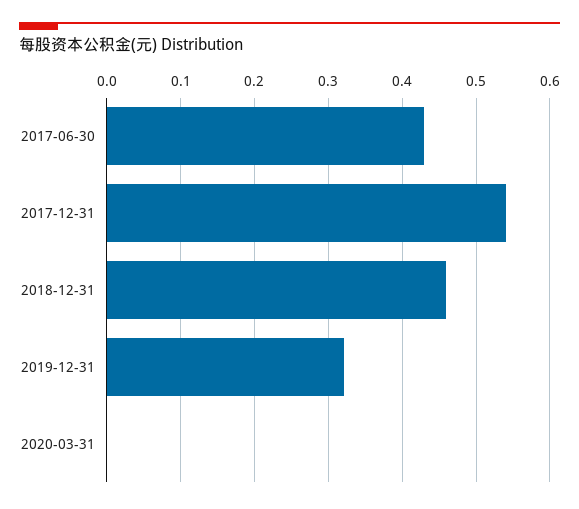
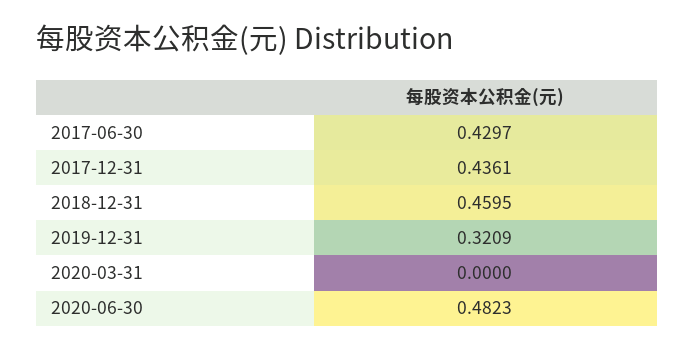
2017-12-31: 0.54 -> 0.4361
2020-06-30: none -> 0.4823

